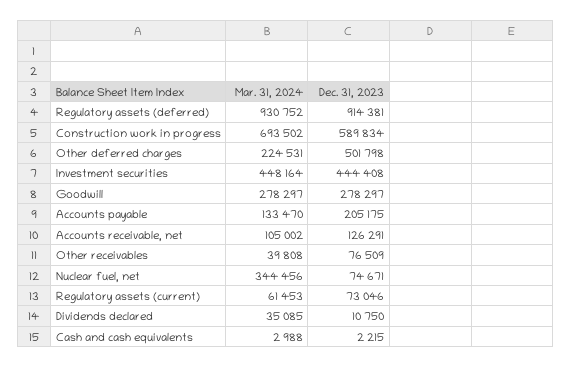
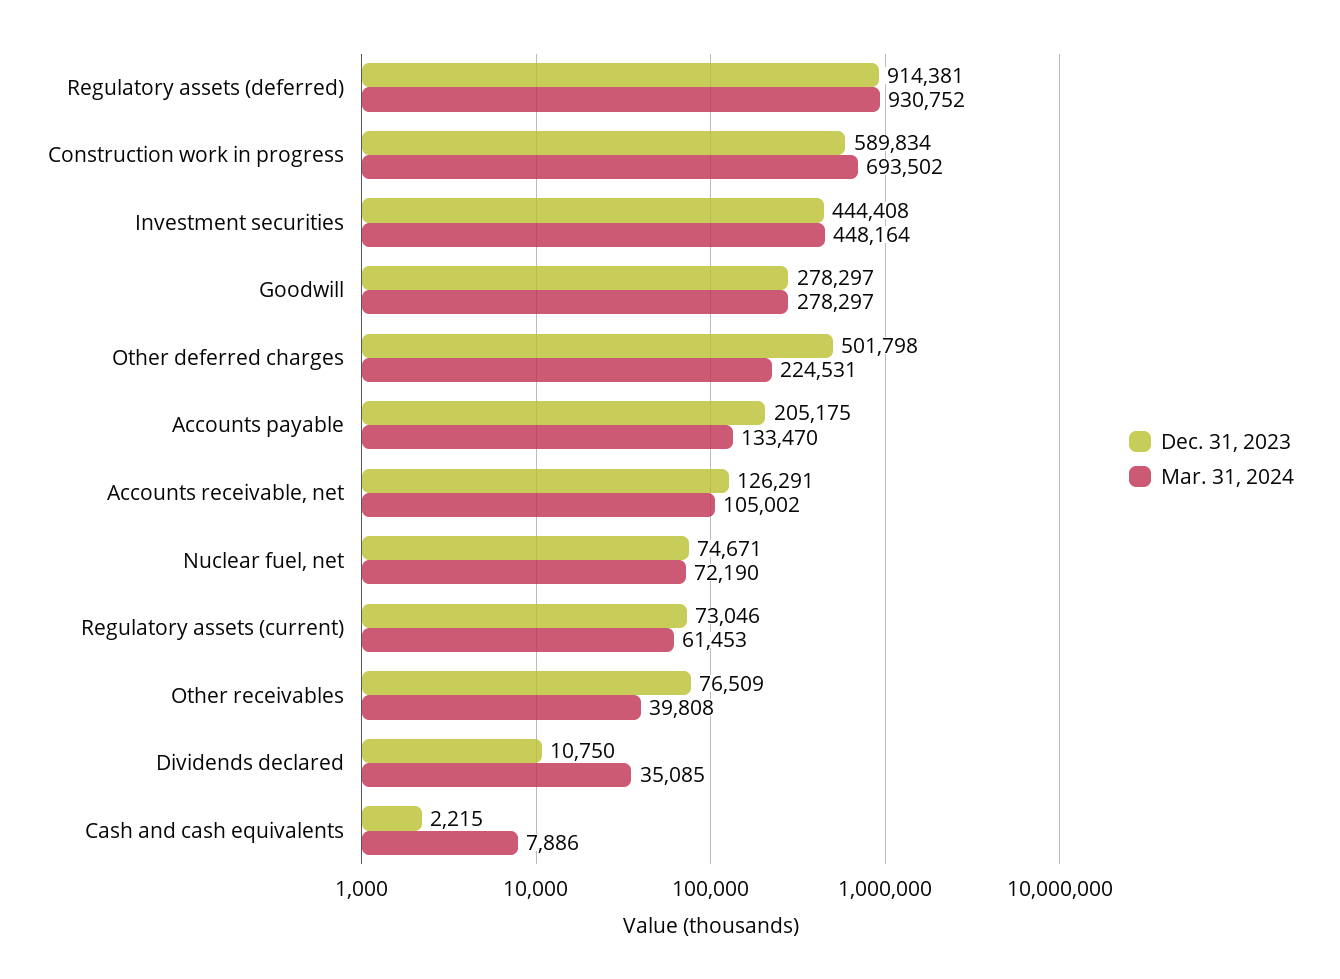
Mar. 31, 2024, Nuclear fuel, net: 344456 -> 72190
Mar. 31, 2024, Cash and cash equivalents: 2988 -> 7886

